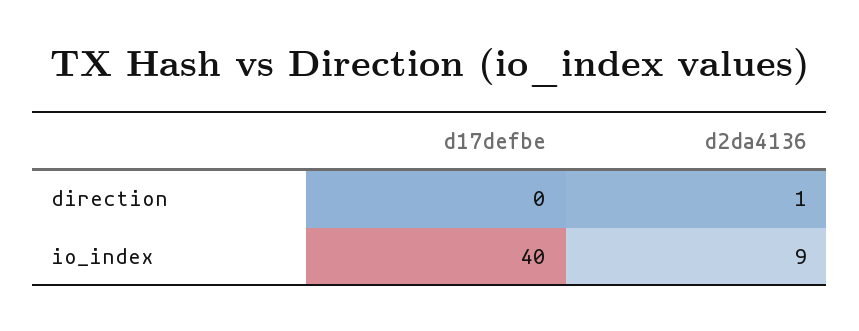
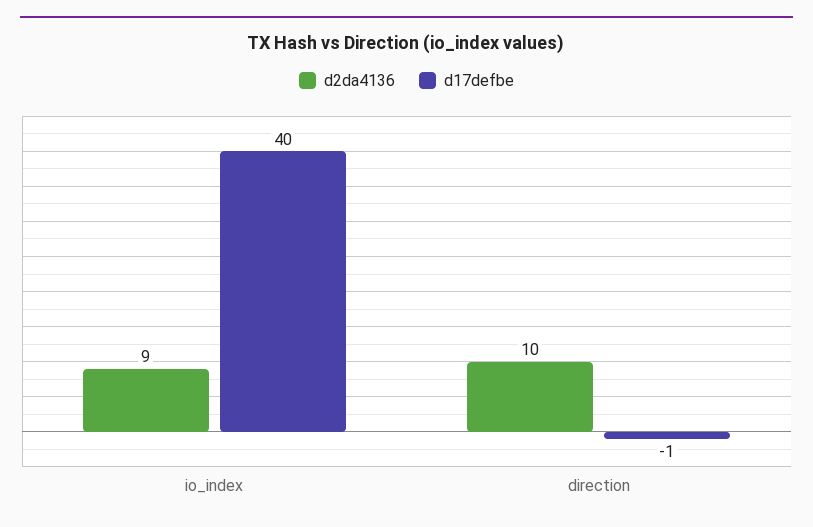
d17defbe, direction: 0 -> -1
d2da4136, direction: 1 -> 10

